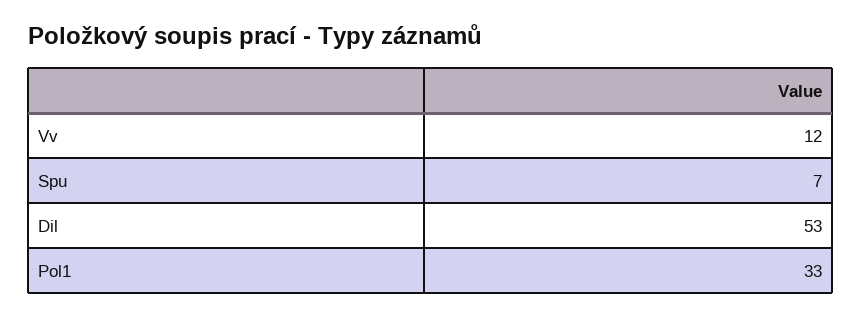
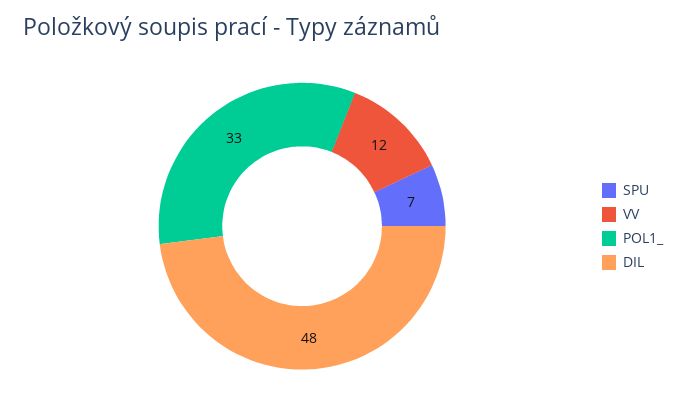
Dil: 53 -> 48

